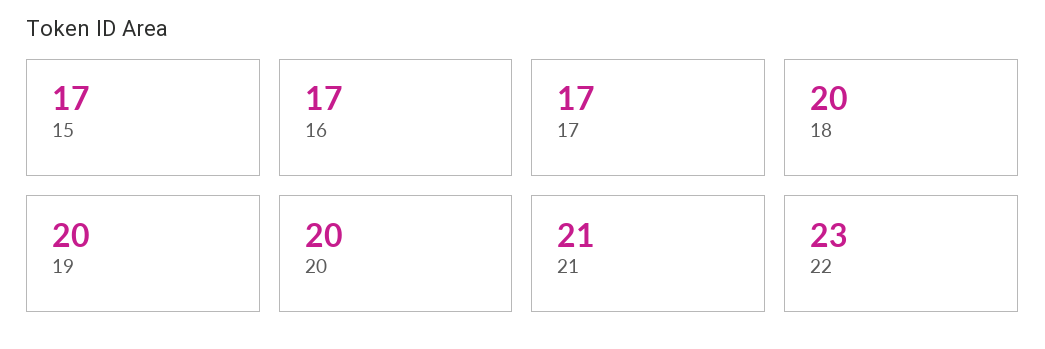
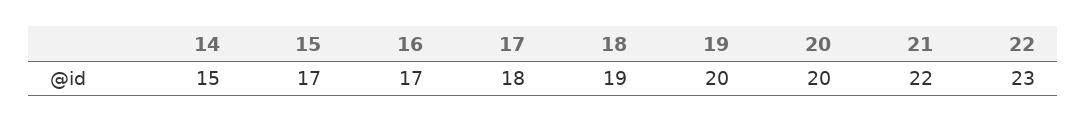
17: 17 -> 18
18: 20 -> 19
21: 21 -> 22
14: none -> 15

